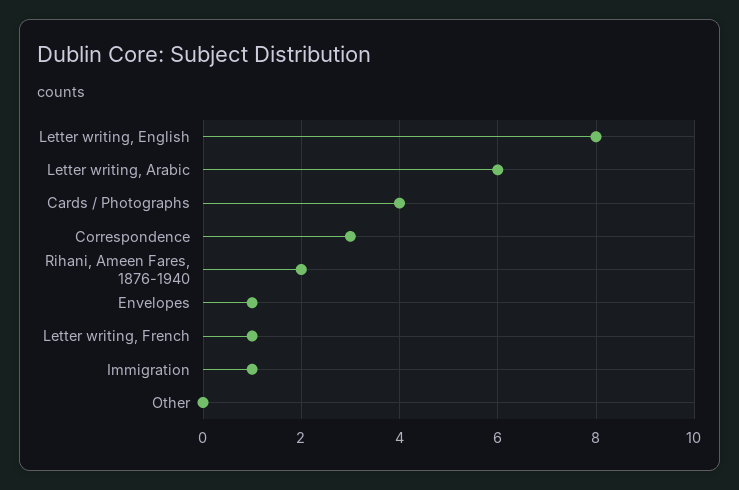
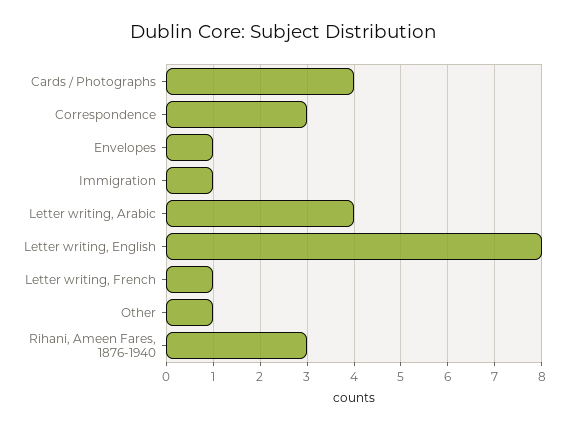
Letter writing, Arabic: 6 -> 4
Rihani, Ameen Fares, 1876-1940: 2 -> 3
Other: 0 -> 1

